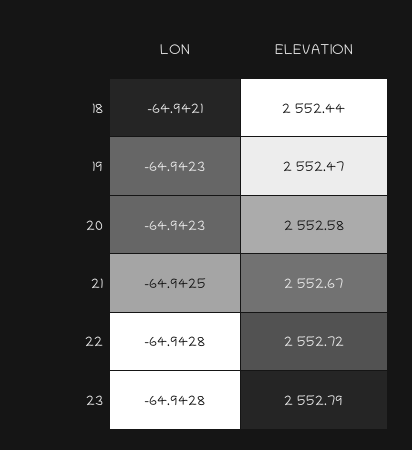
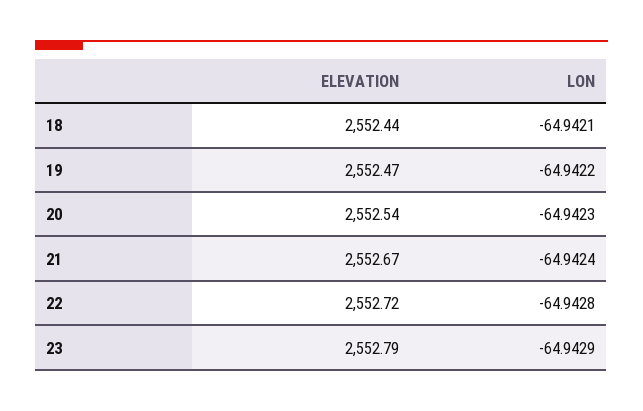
LON, 19: -64.9423 -> -64.9422
ELEVATION, 20: 2552.58 -> 2552.54
LON, 21: -64.9425 -> -64.9424
LON, 23: -64.9428 -> -64.9429

